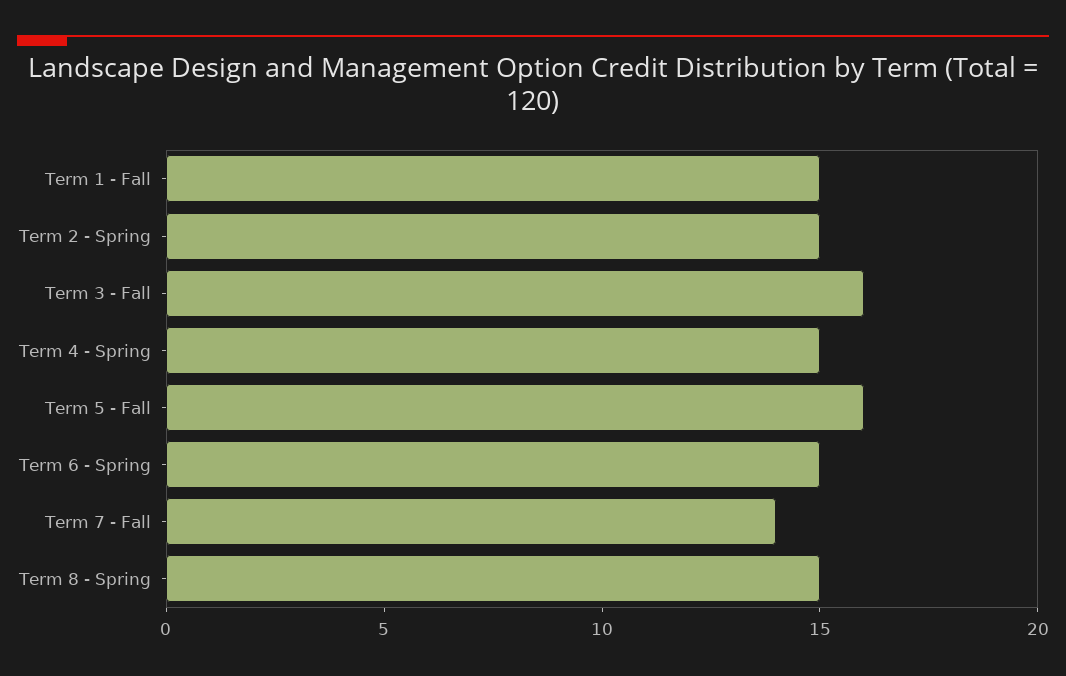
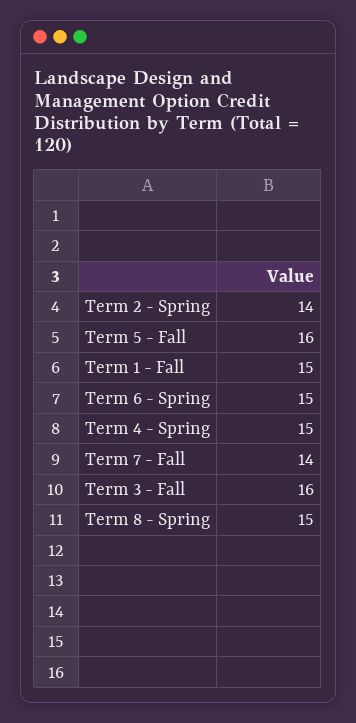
Term 2 - Spring: 15 -> 14

